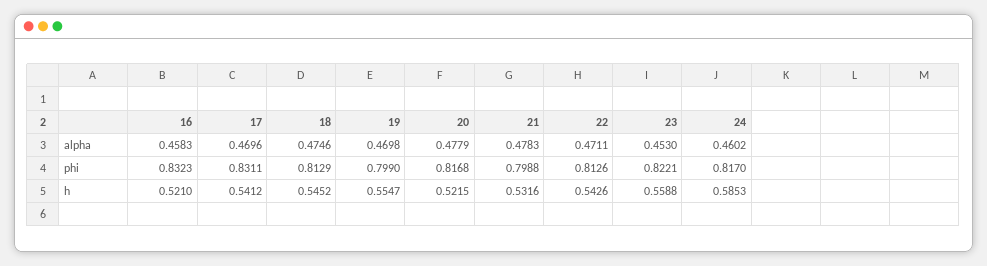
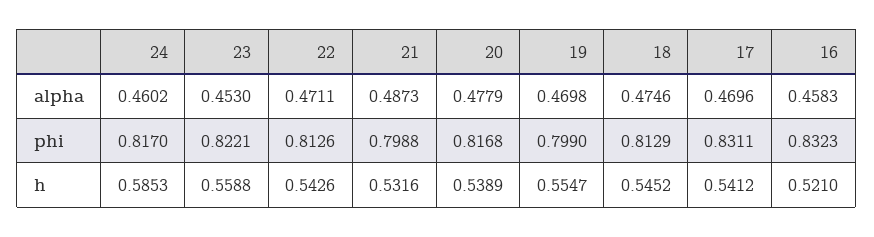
21, alpha: 0.4783 -> 0.4873
20, h: 0.5215 -> 0.5389

